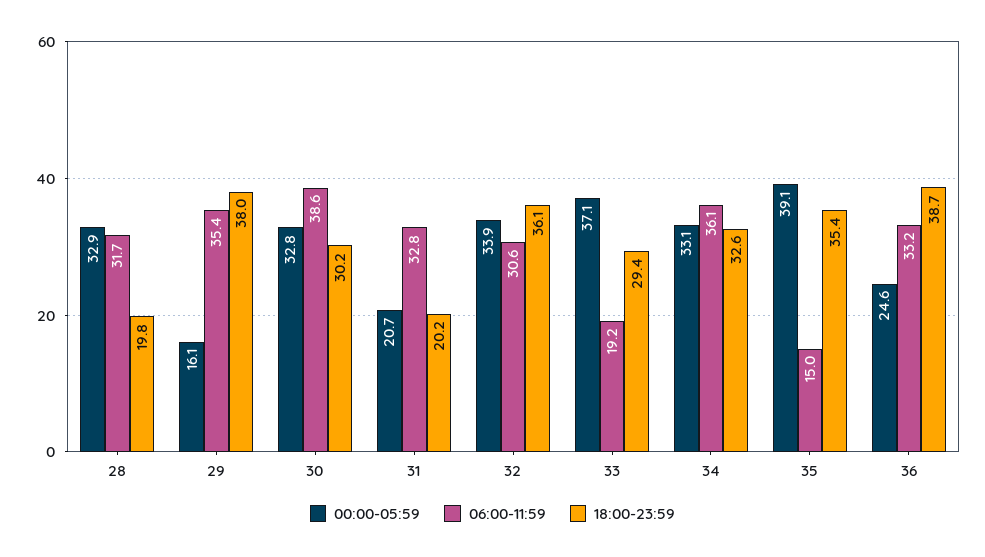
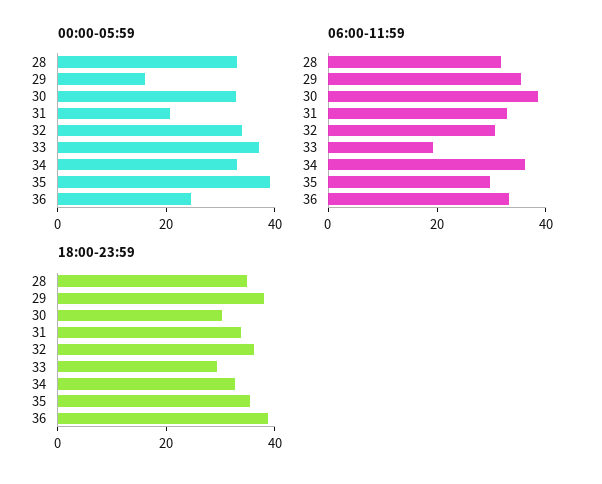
18:00-23:59, 28: 19.8 -> 35
18:00-23:59, 31: 20.2 -> 35
06:00-11:59, 35: 15 -> 30

